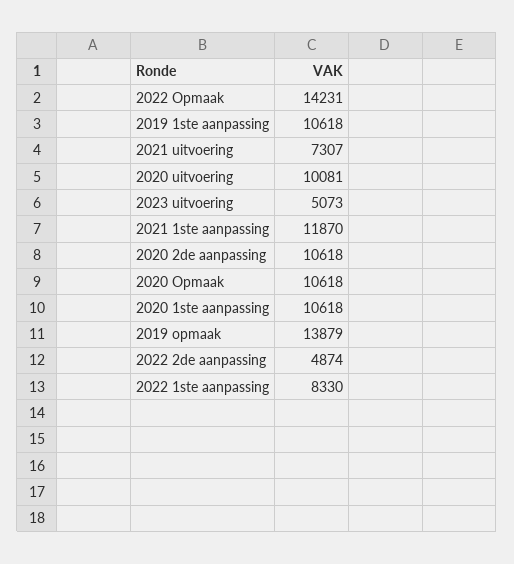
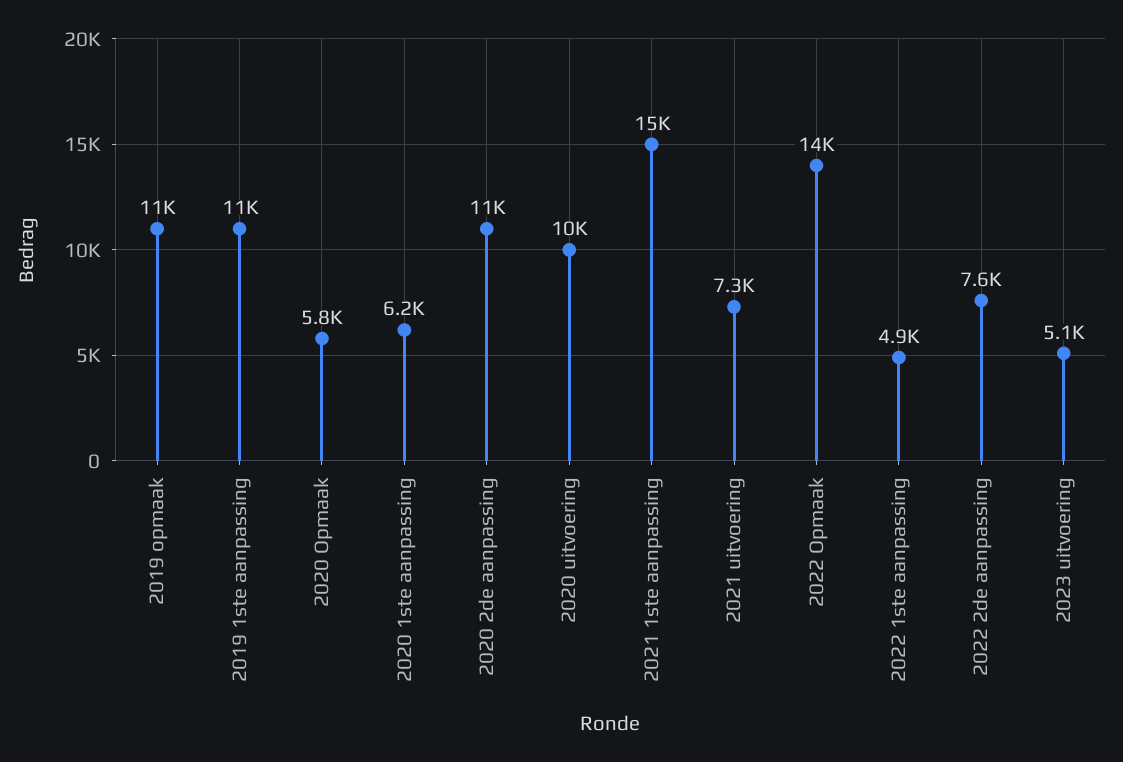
2021 1ste aanpassing: 11870 -> 15000
2020 Opmaak: 10618 -> 5800
2020 1ste aanpassing: 10618 -> 6200
2019 opmaak: 13879 -> 11000
2022 2de aanpassing: 4874 -> 7600
2022 1ste aanpassing: 8330 -> 4900

